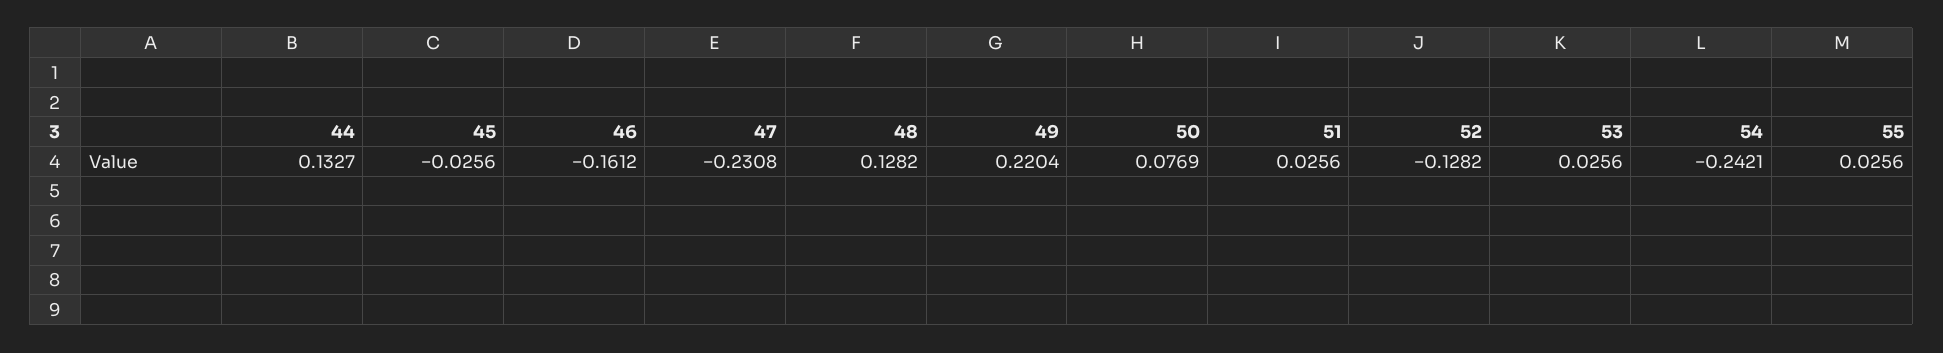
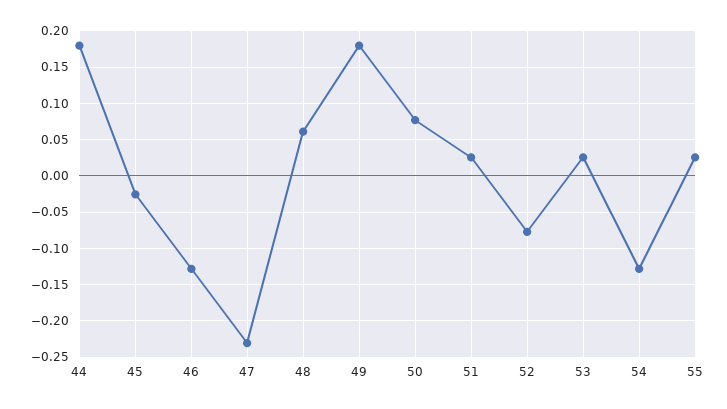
44: 0.1327 -> 0.18
46: -0.1612 -> -0.13
48: 0.1282 -> 0.06
49: 0.2204 -> 0.18
52: -0.1282 -> -0.08
54: -0.2421 -> -0.13

